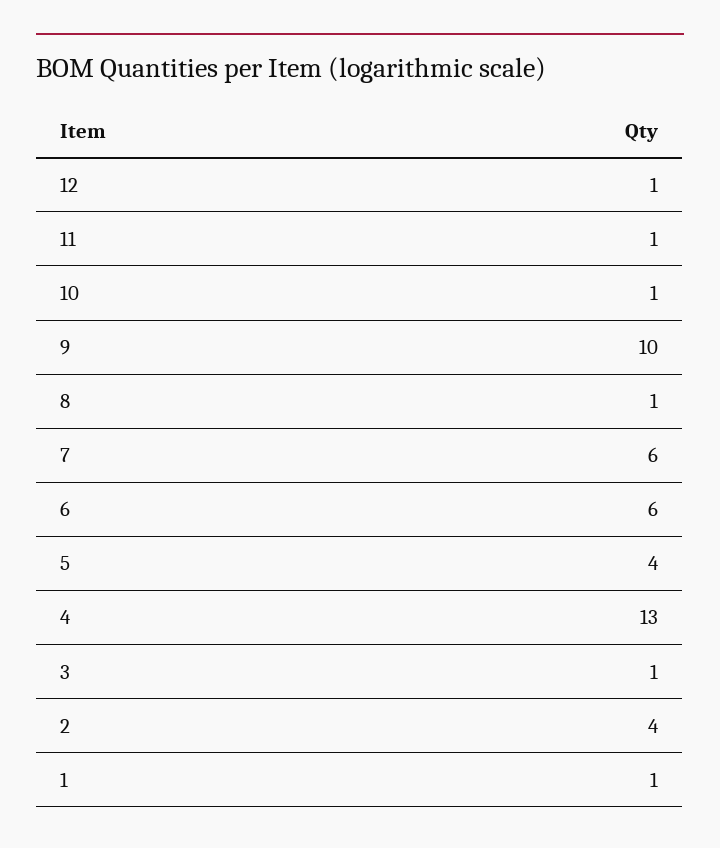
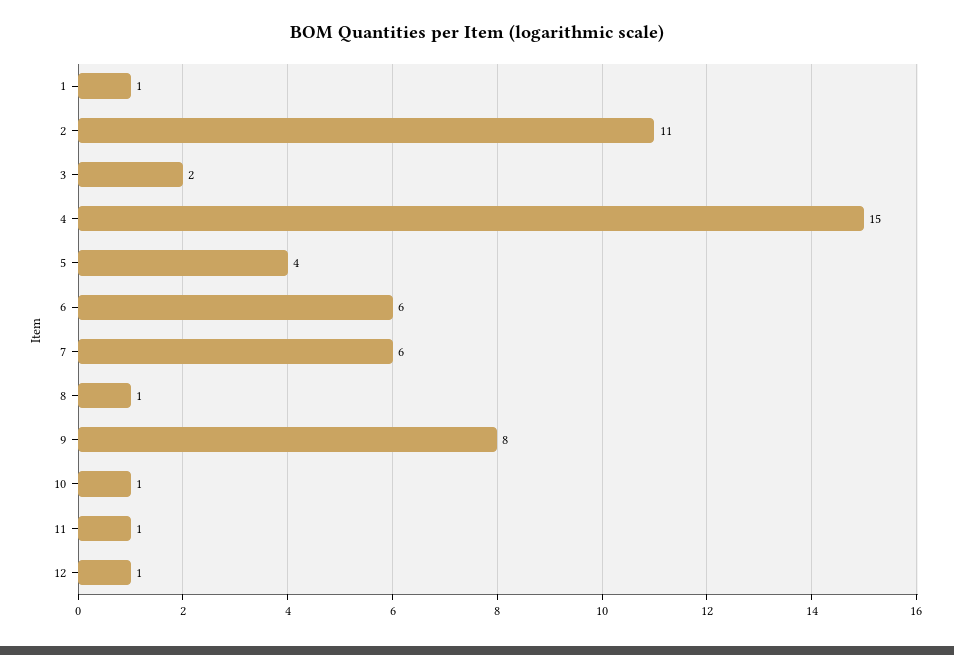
9: 10 -> 8
4: 13 -> 15
3: 1 -> 2
2: 4 -> 11

